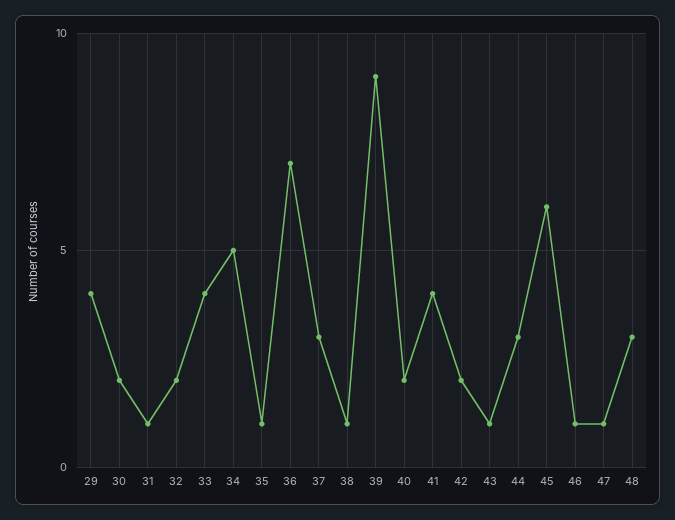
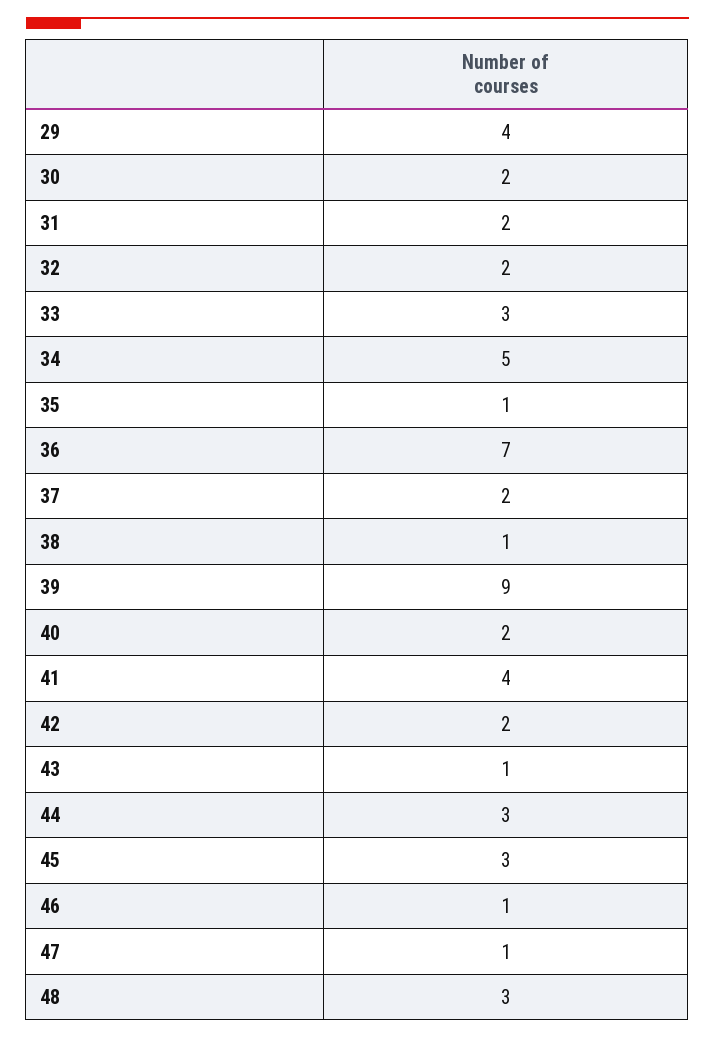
31: 1 -> 2
33: 4 -> 3
37: 3 -> 2
45: 6 -> 3

